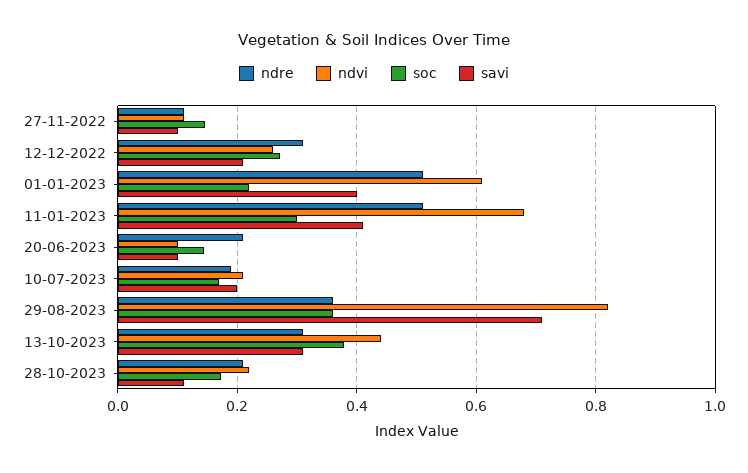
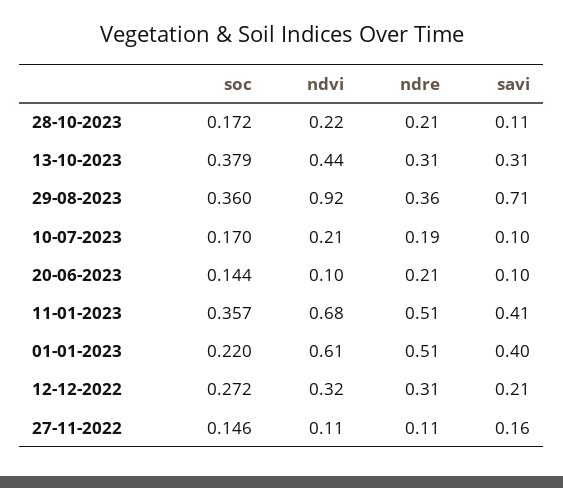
savi, 27-11-2022: 0.1 -> 0.16
ndvi, 12-12-2022: 0.26 -> 0.32
soc, 11-01-2023: 0.3 -> 0.357
savi, 10-07-2023: 0.2 -> 0.1
ndvi, 29-08-2023: 0.82 -> 0.92

